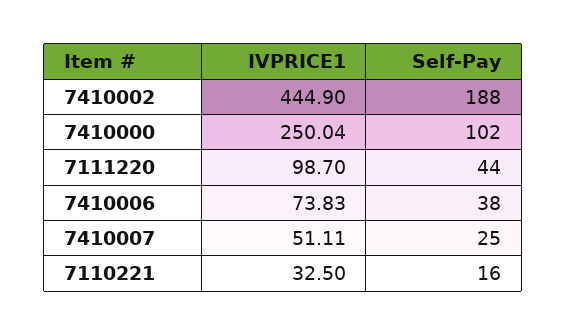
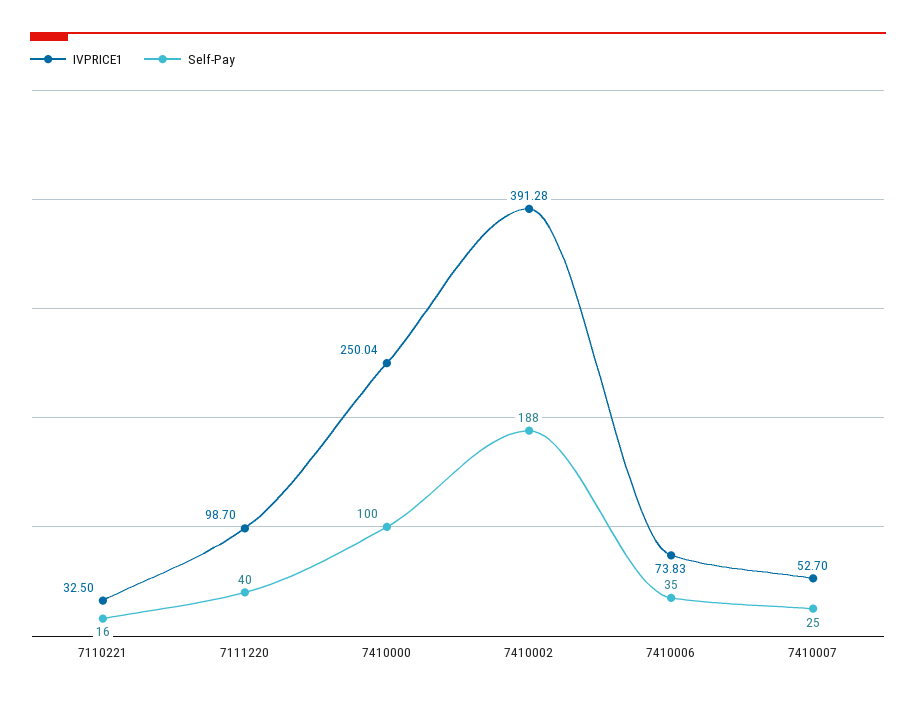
IVPRICE1, 7410002: 444.9 -> 391.28
Self-Pay, 7410000: 102 -> 100
Self-Pay, 7111220: 44 -> 40
Self-Pay, 7410006: 38 -> 35
IVPRICE1, 7410007: 51.11 -> 52.7

